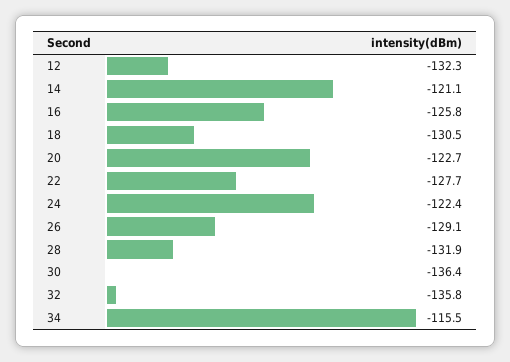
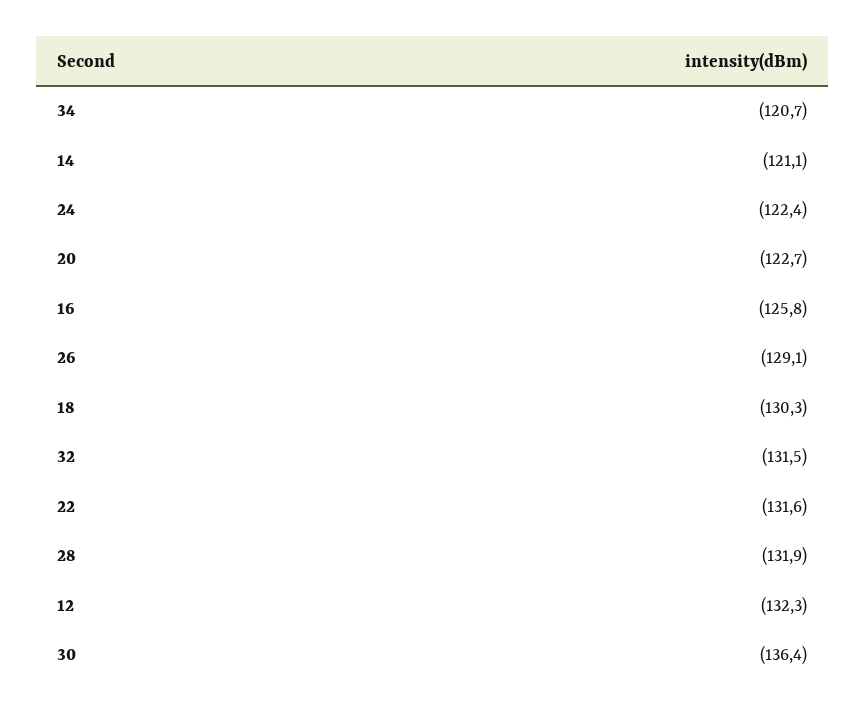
18: -130.5 -> -130.3
22: -127.7 -> -131.6
32: -135.8 -> -131.5
34: -115.5 -> -120.7

